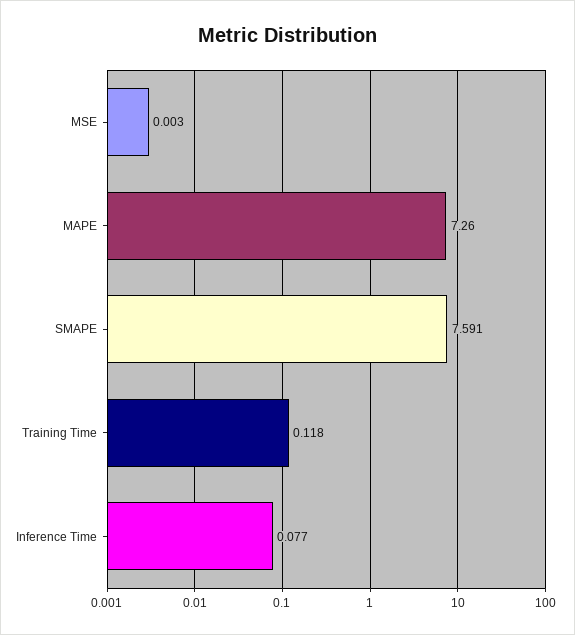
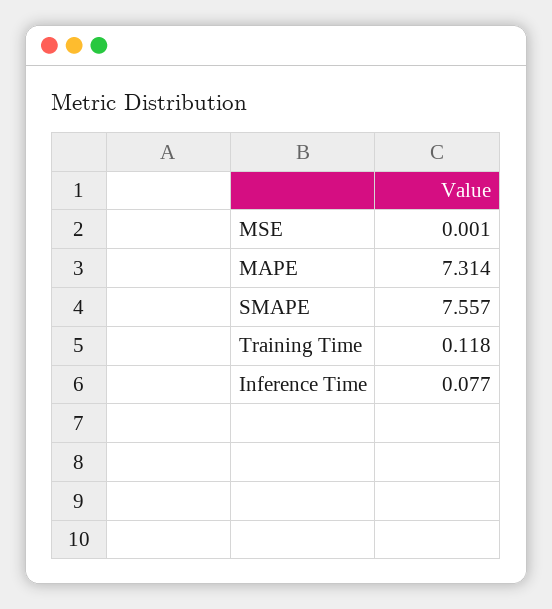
MSE: 0.003 -> 0.001
MAPE: 7.26 -> 7.314
SMAPE: 7.591 -> 7.557

